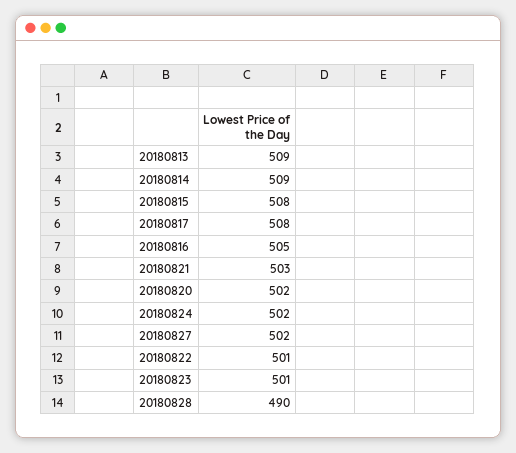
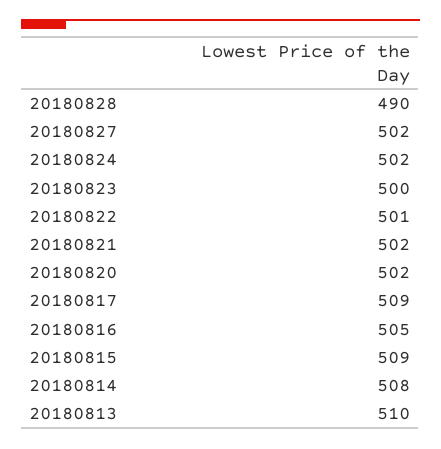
20180813: 509 -> 510
20180814: 509 -> 508
20180815: 508 -> 509
20180817: 508 -> 509
20180821: 503 -> 502
20180823: 501 -> 500

